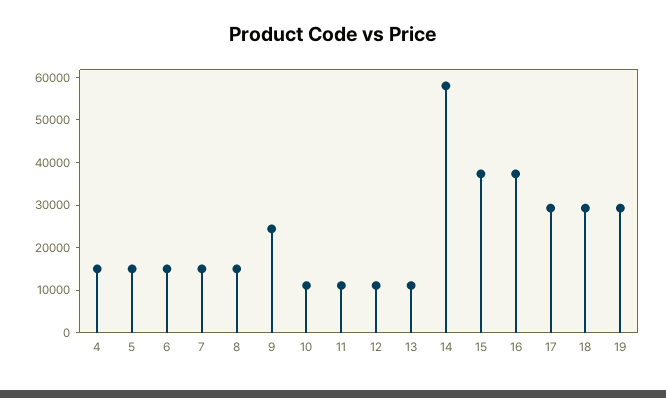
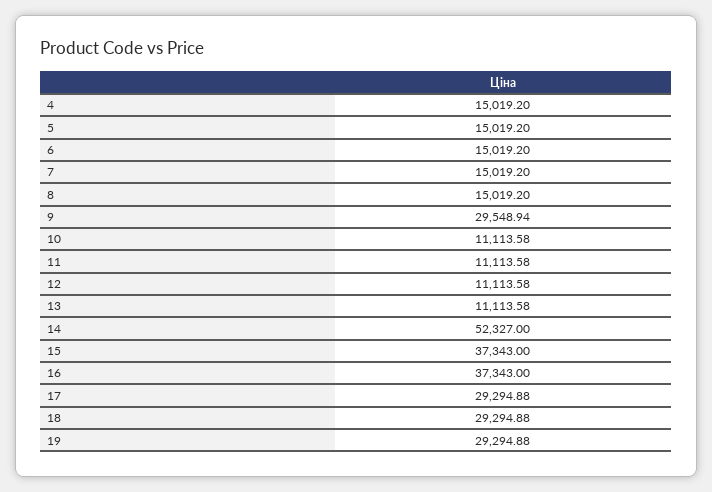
9: 24000 -> 29548.94
14: 58000 -> 52327

